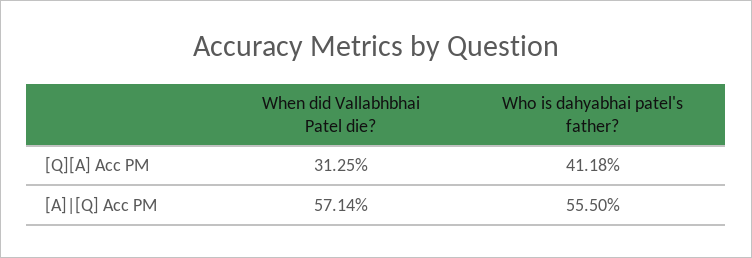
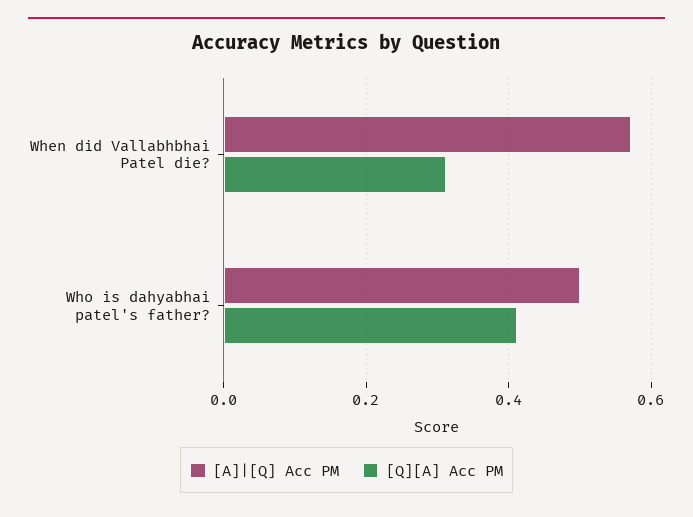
[A]|[Q] Acc PM, Who is dahyabhai patel's father?: 0.555 -> 0.5

